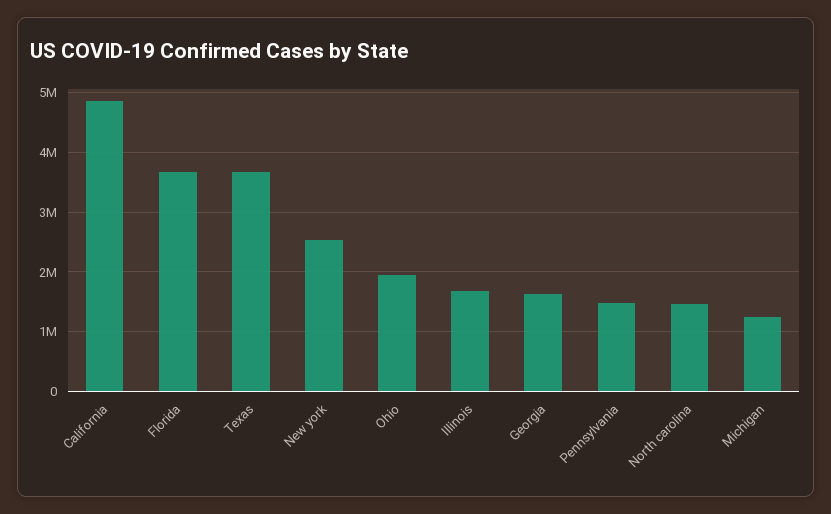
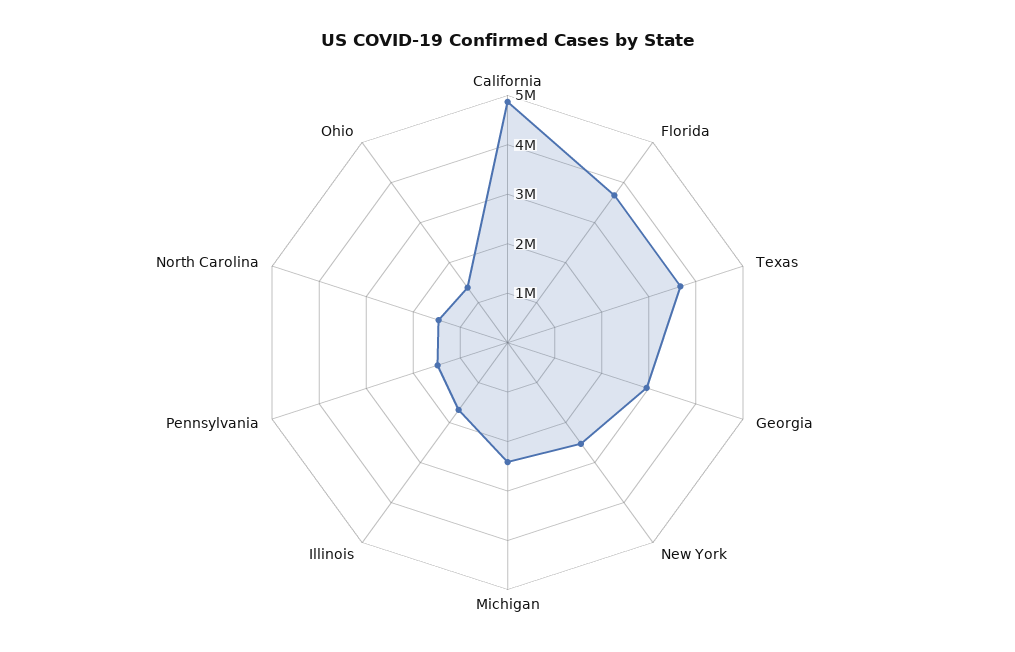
Ohio: 2000000 -> 1400000
Georgia: 1600000 -> 3000000
Michigan: 1200000 -> 2400000

